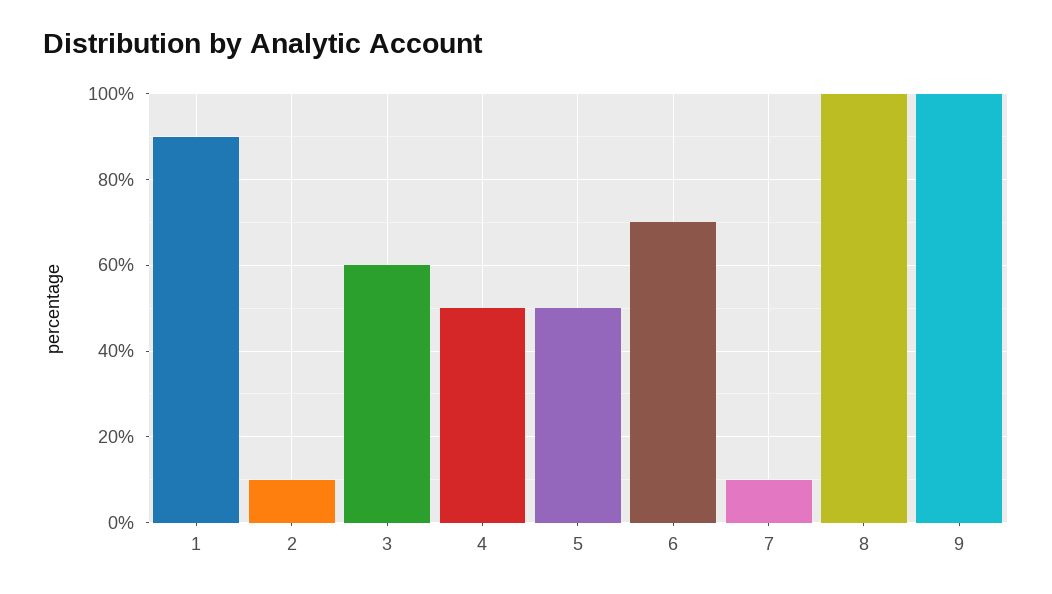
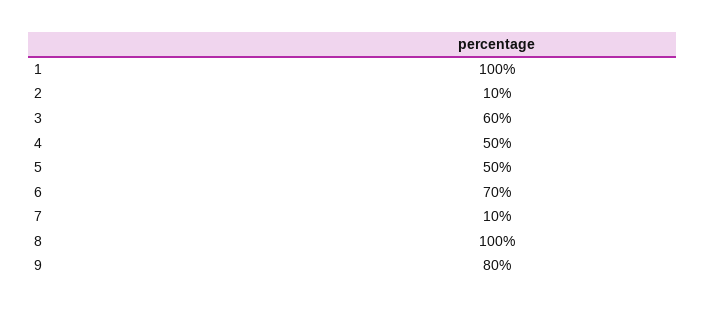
1: 90 -> 100
9: 100 -> 80

